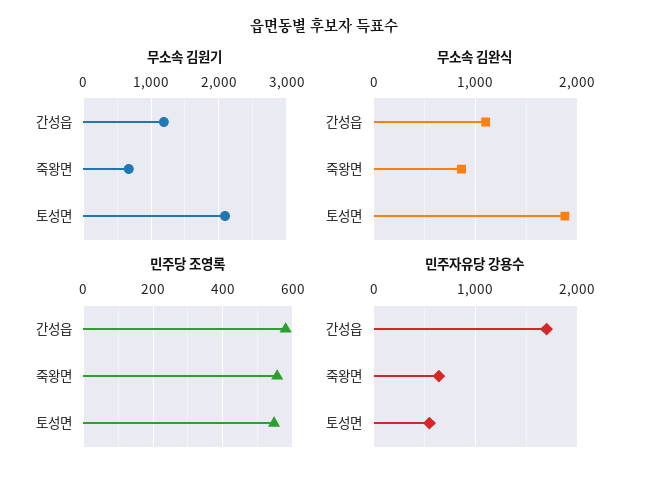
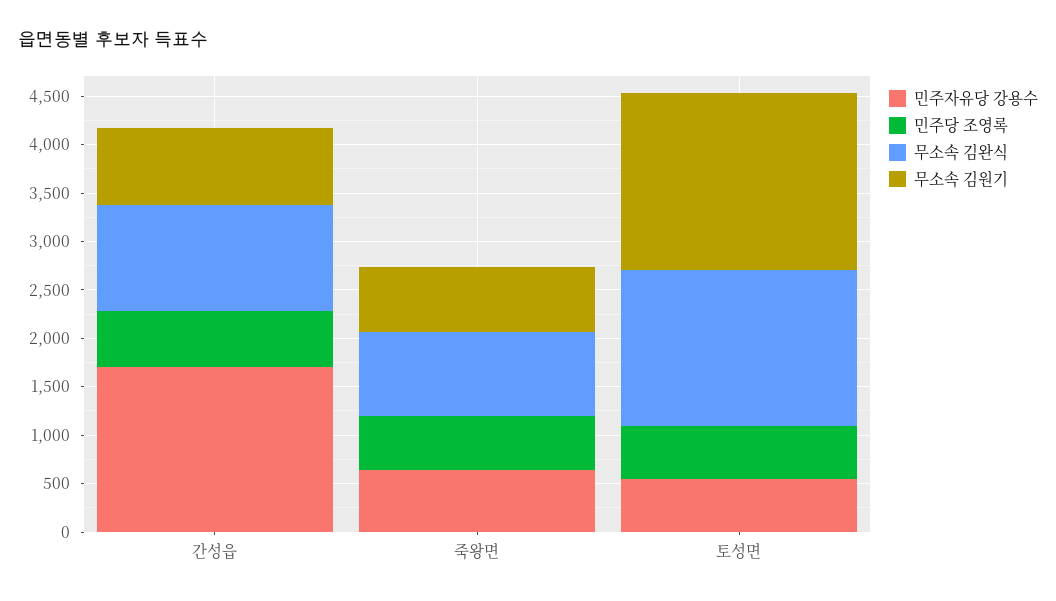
무소속 김원기, 간성읍: 1200 -> 800
무소속 김원기, 토성면: 2100 -> 1800
무소속 김완식, 토성면: 1900 -> 1600

